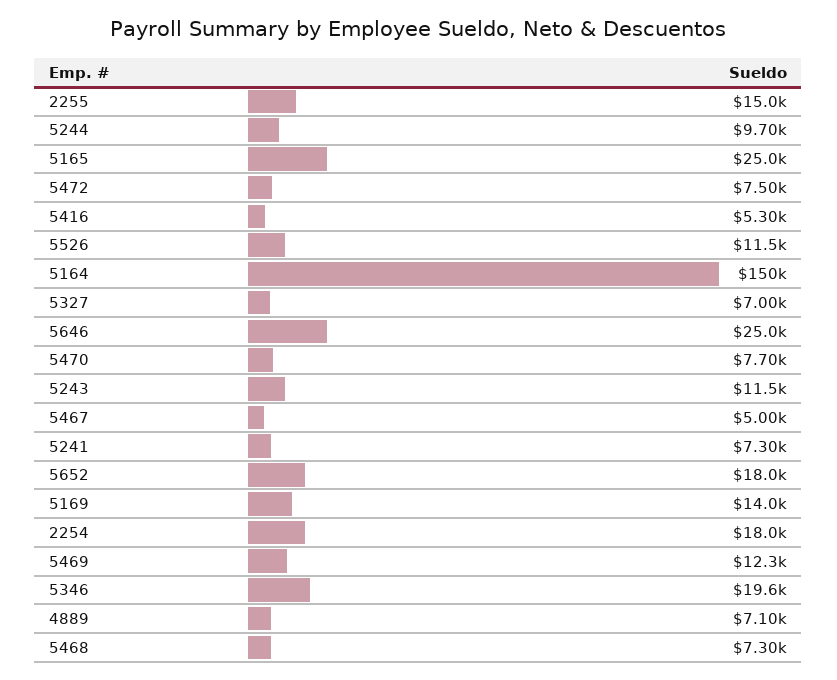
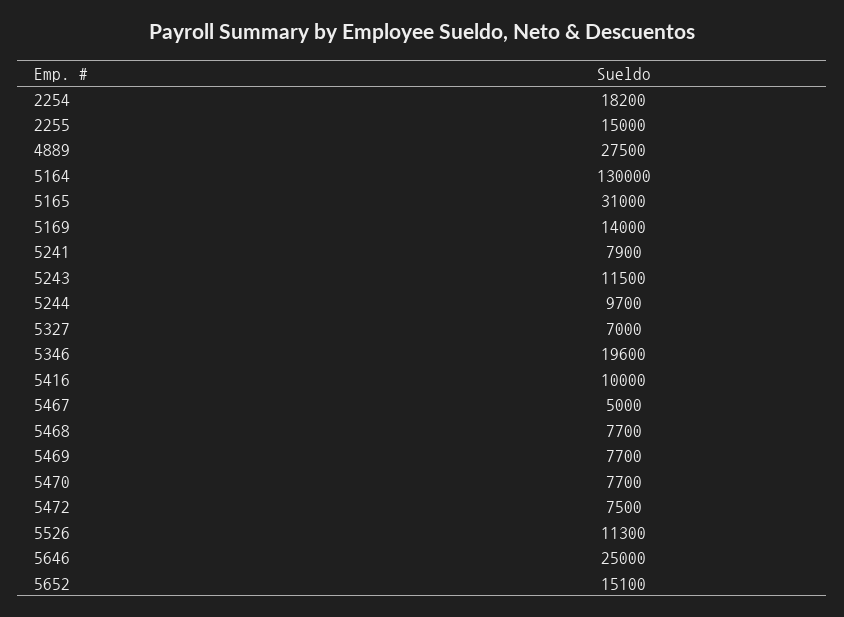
5165: 25000 -> 31000
5416: 5300 -> 10000
5526: 11500 -> 11300
5164: 150000 -> 130000
5241: 7300 -> 7900
5652: 18000 -> 15100
2254: 18000 -> 18200
5469: 12300 -> 7700
4889: 7100 -> 27500
5468: 7300 -> 7700

